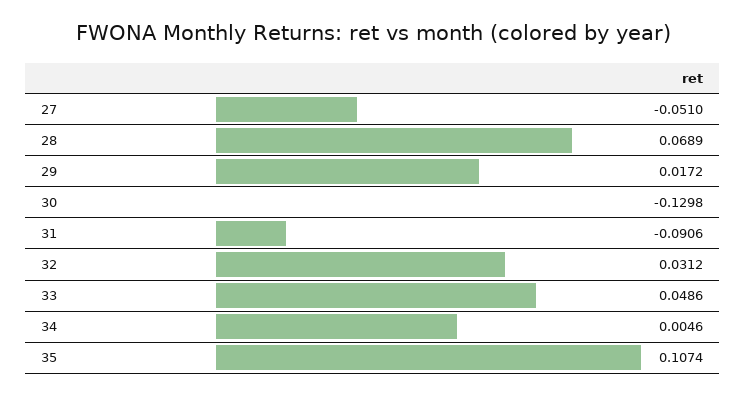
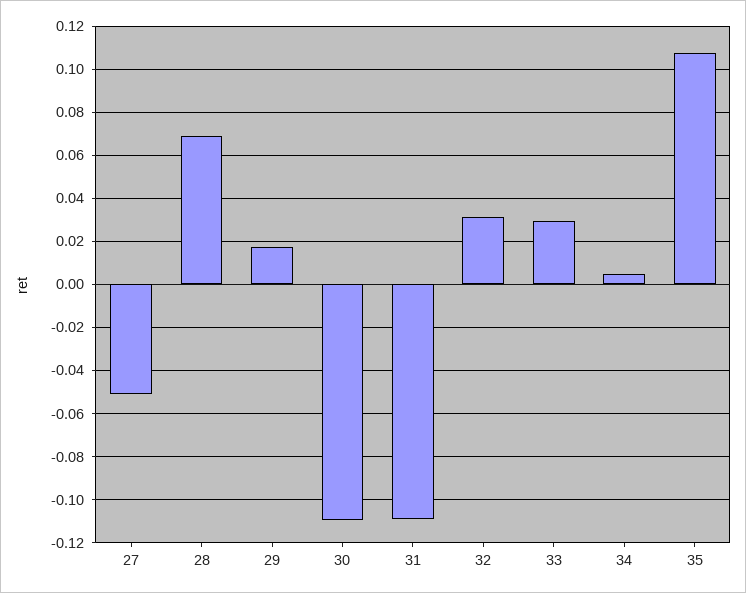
30: -0.1298 -> -0.11
31: -0.0906 -> -0.11
33: 0.0486 -> 0.03

